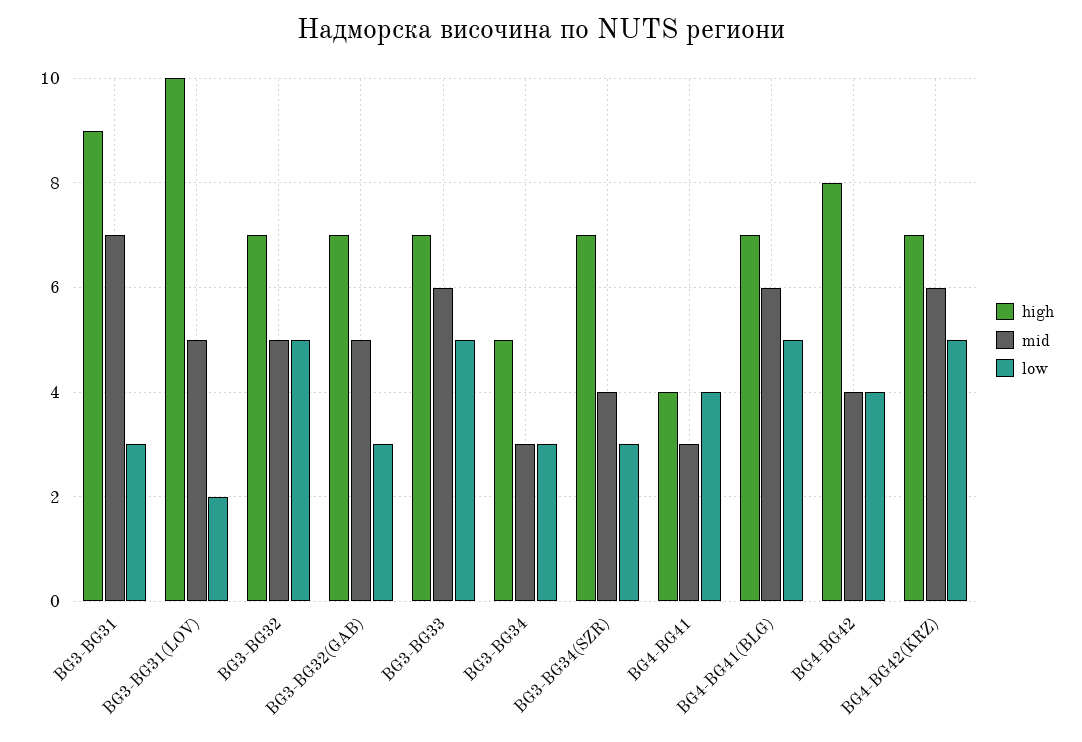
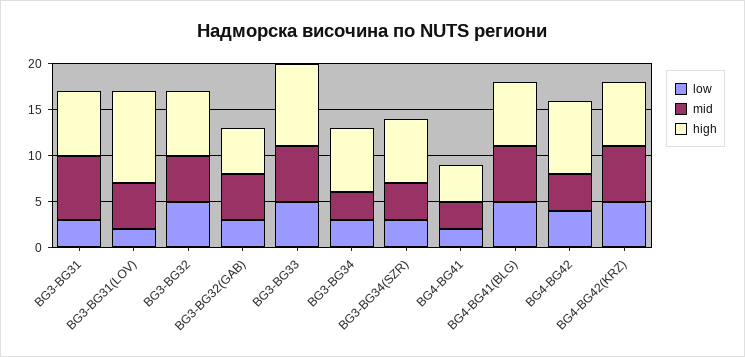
high, BG3-BG31: 9 -> 7
high, BG3-BG32(GAB): 7 -> 5
high, BG3-BG33: 7 -> 9
high, BG3-BG34: 5 -> 7
low, BG4-BG41: 4 -> 2

